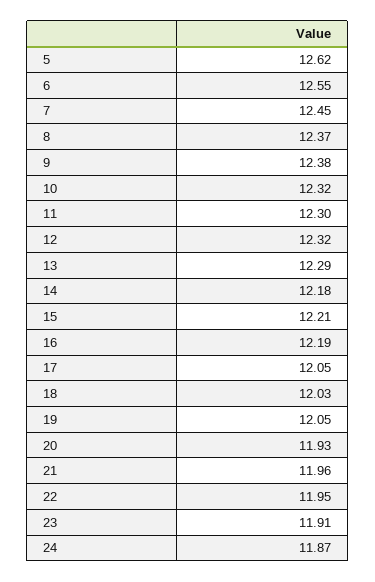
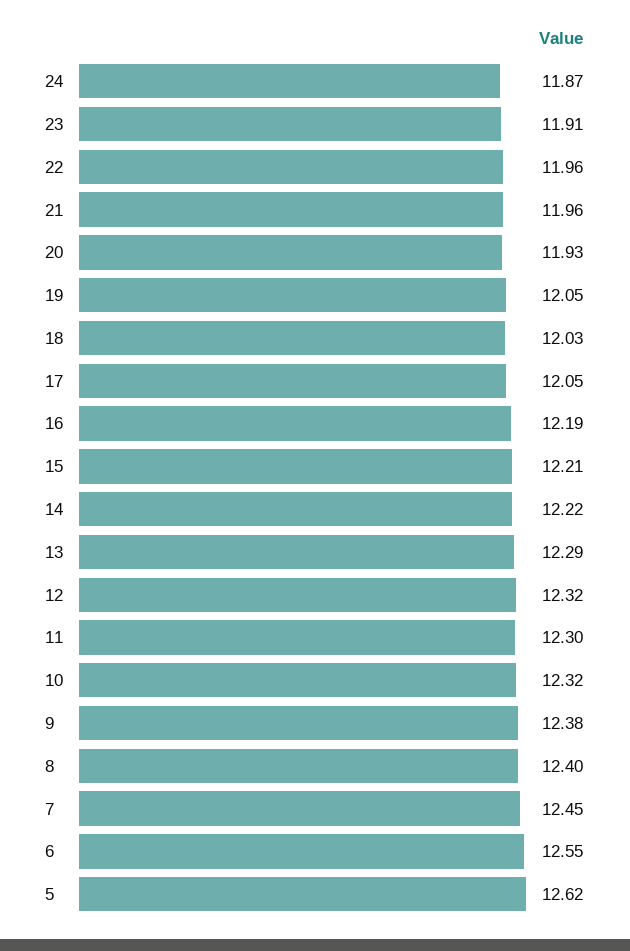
8: 12.37 -> 12.4
14: 12.18 -> 12.22
22: 11.95 -> 11.96

